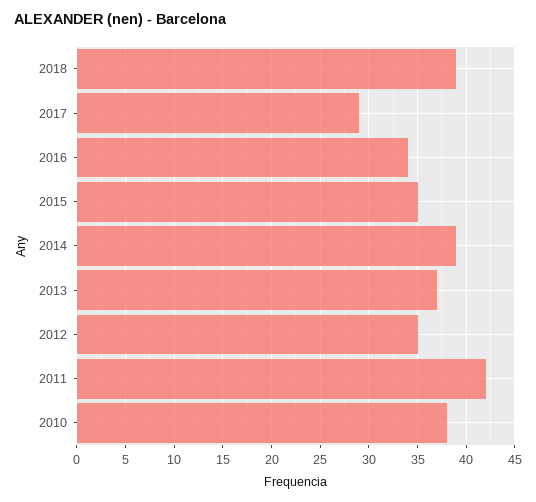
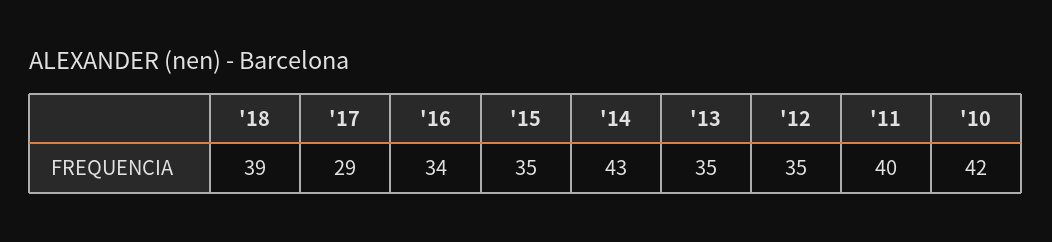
2014: 39 -> 43
2013: 37 -> 35
2011: 42 -> 40
2010: 38 -> 42

